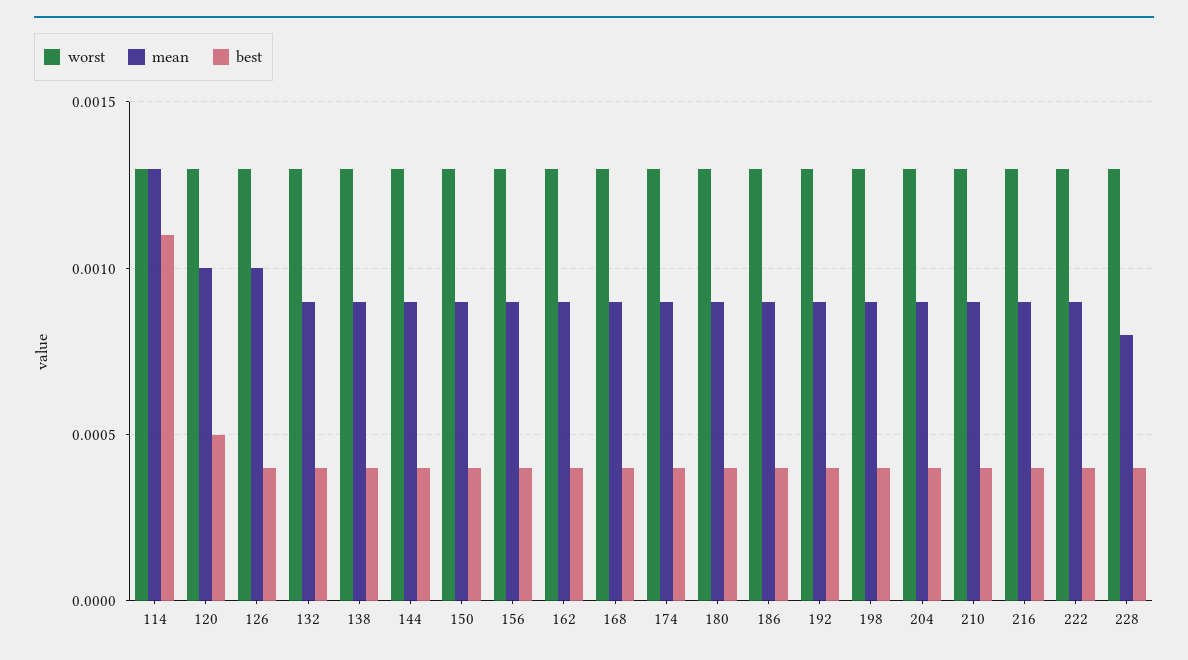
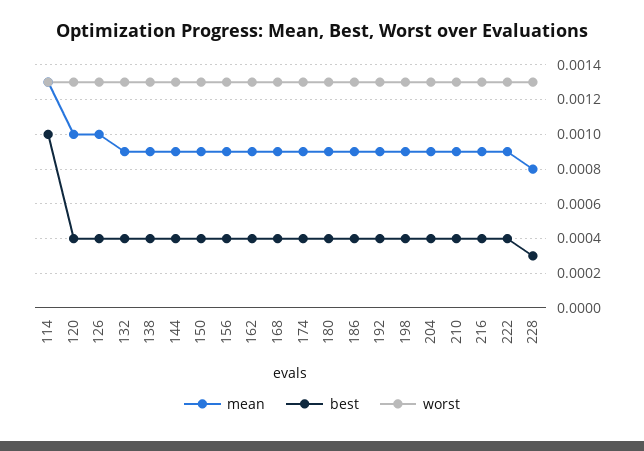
best, 114: 0.0011 -> 0.001
best, 120: 0.0005 -> 0.0004
best, 228: 0.0004 -> 0.0003

